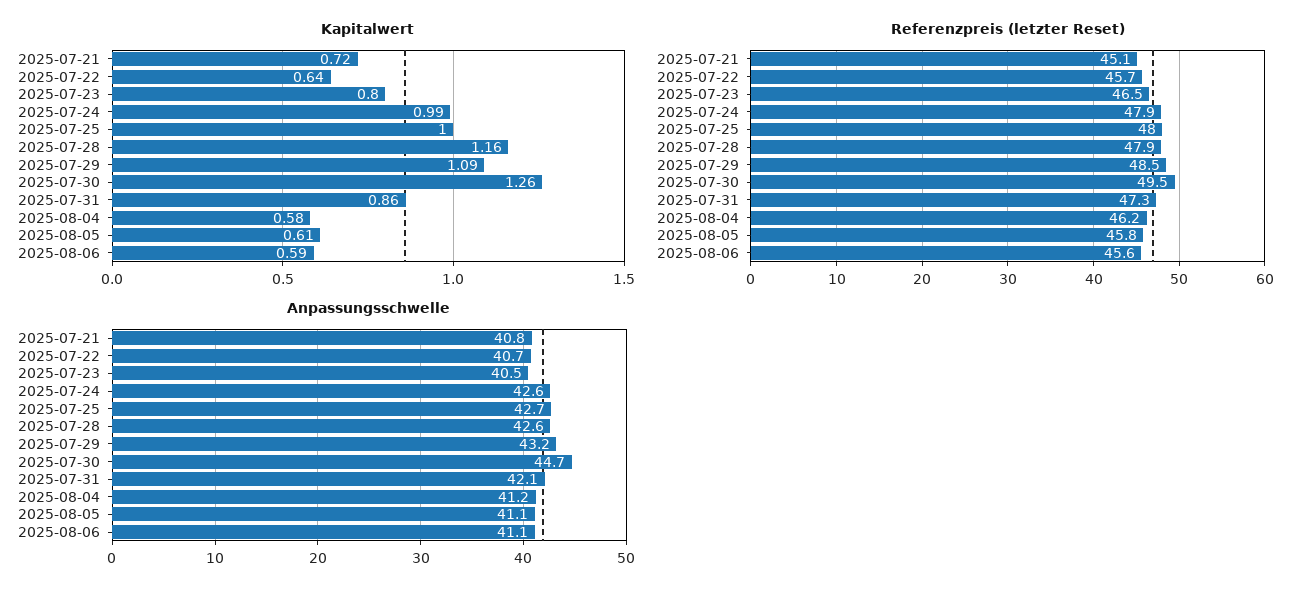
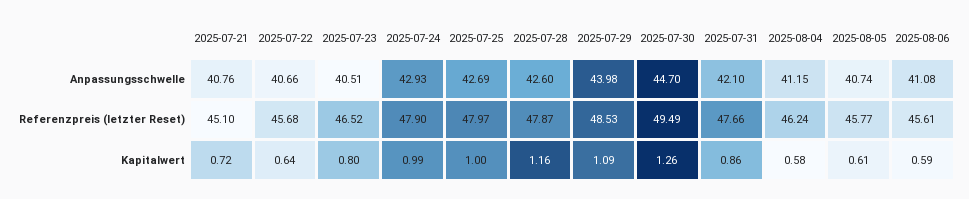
Referenzpreis (letzter Reset), 2025-07-31: 47.3 -> 47.66
Anpassungsschwelle, 2025-07-24: 42.6 -> 42.93
Anpassungsschwelle, 2025-07-29: 43.2 -> 43.98
Anpassungsschwelle, 2025-08-05: 41.1 -> 40.74

